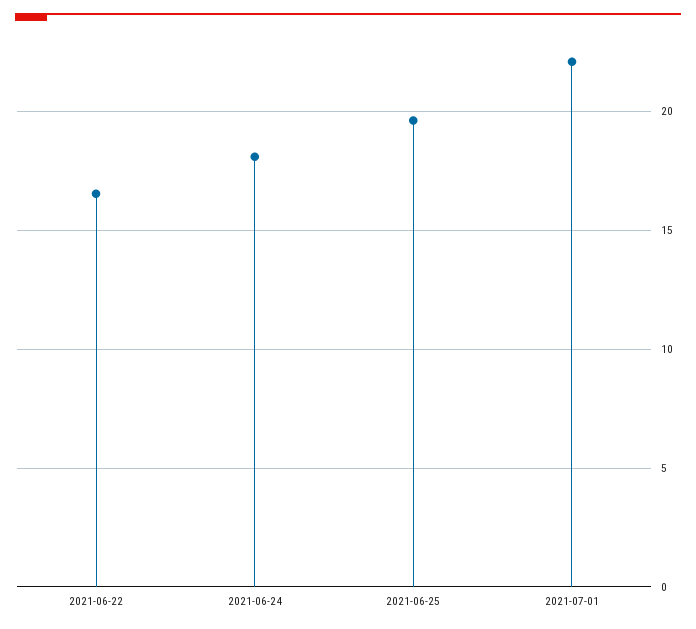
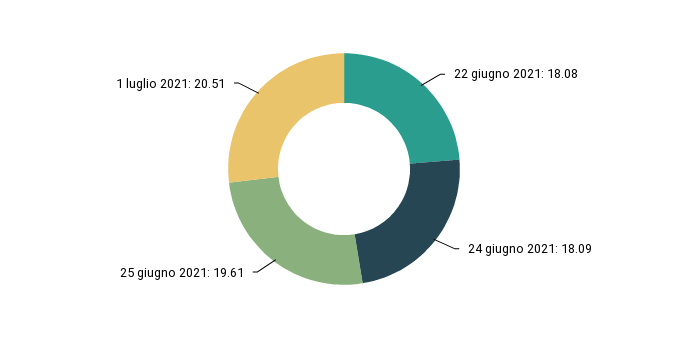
2021-06-22: 16.5 -> 18.08
2021-07-01: 22 -> 20.51

